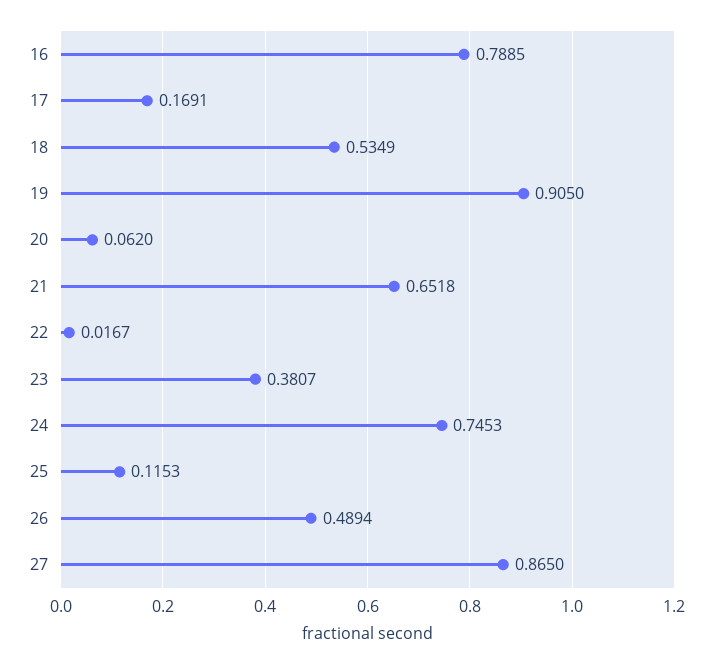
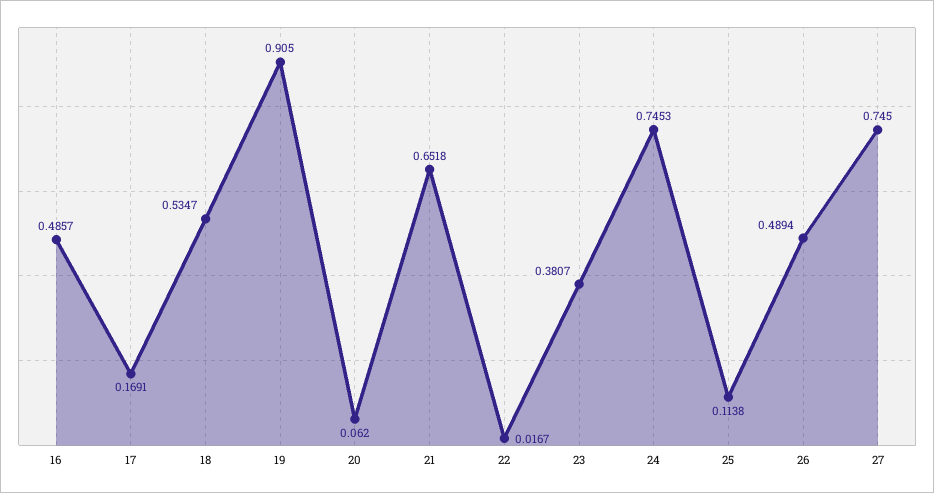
16: 0.7885 -> 0.4857
18: 0.5349 -> 0.5347
25: 0.1153 -> 0.1138
27: 0.865 -> 0.745

